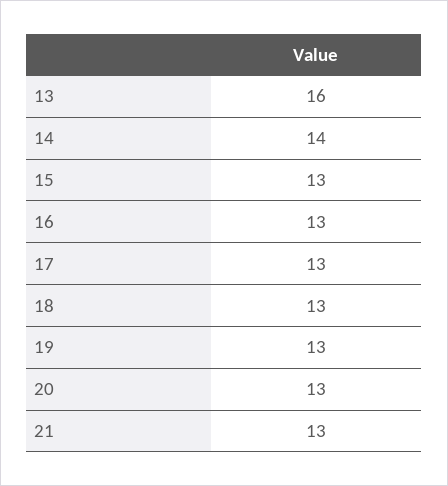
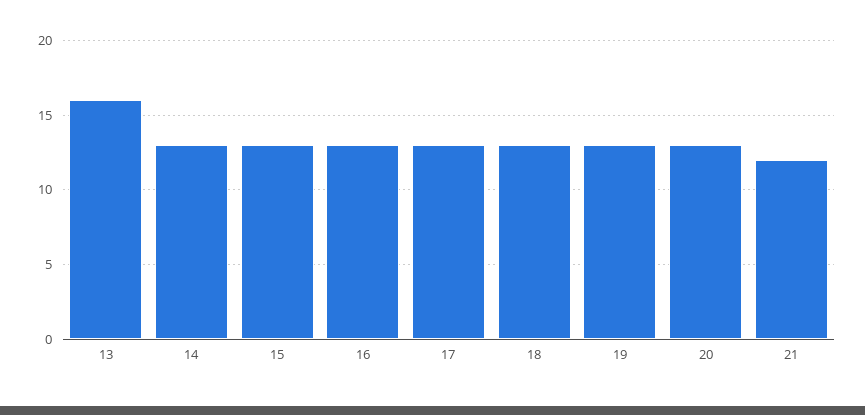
14: 14 -> 13
21: 13 -> 12

